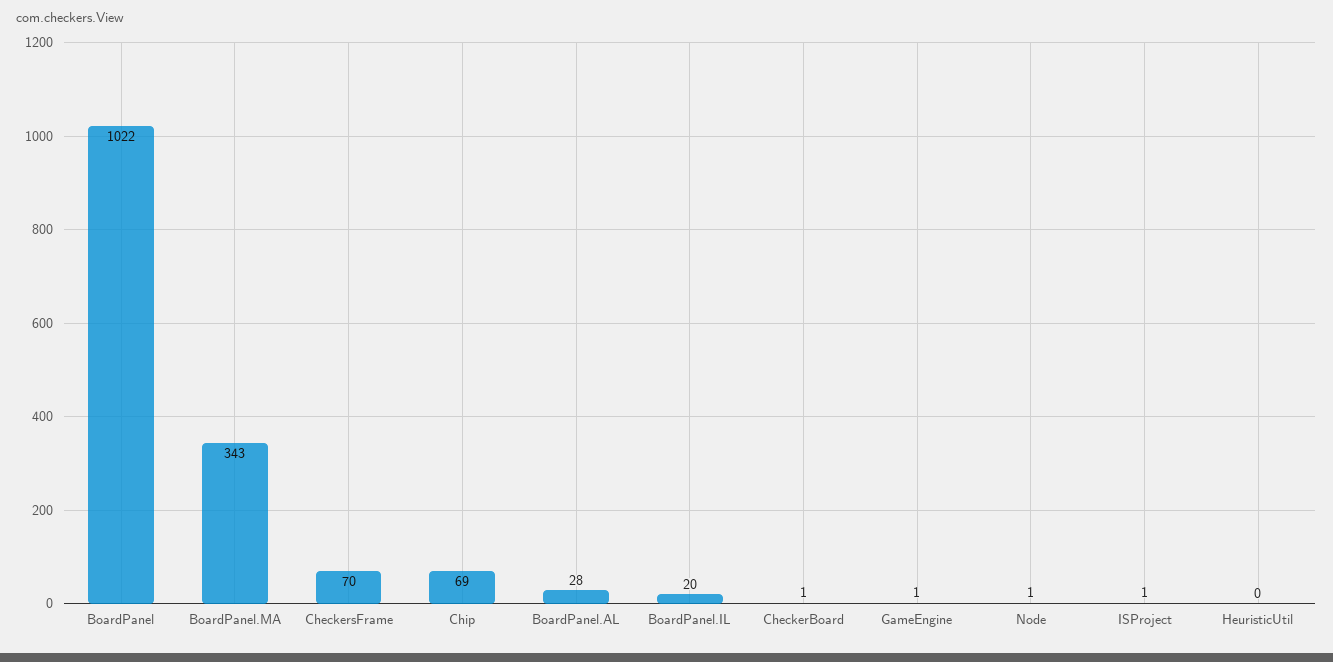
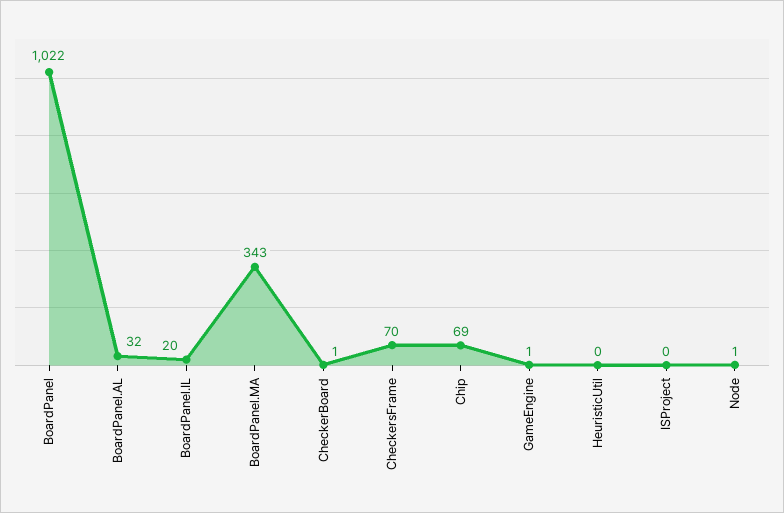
BoardPanel.AL: 28 -> 32
ISProject: 1 -> 0

